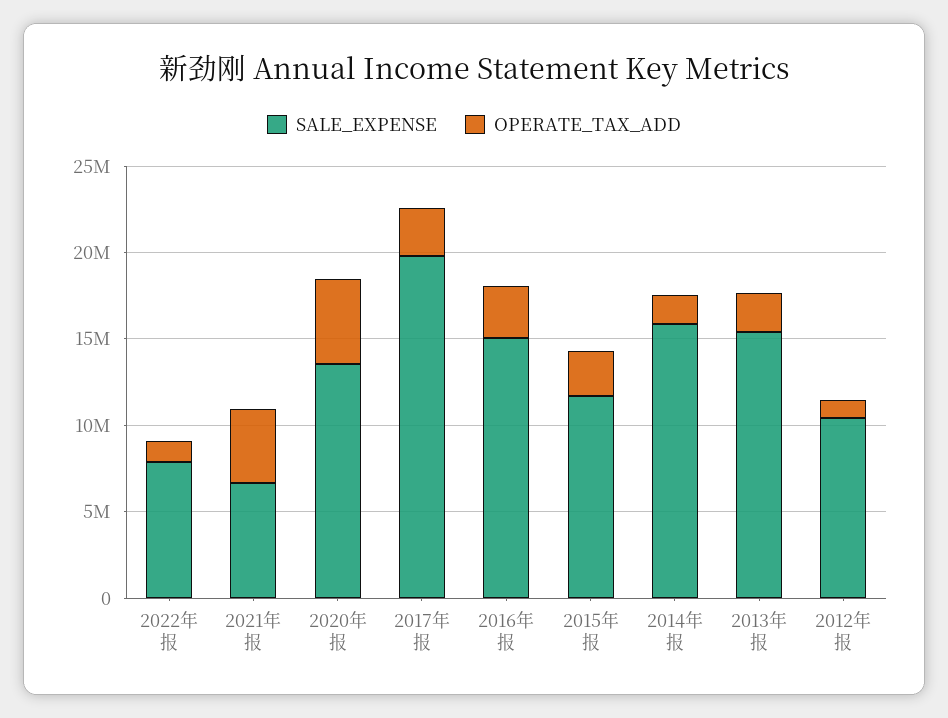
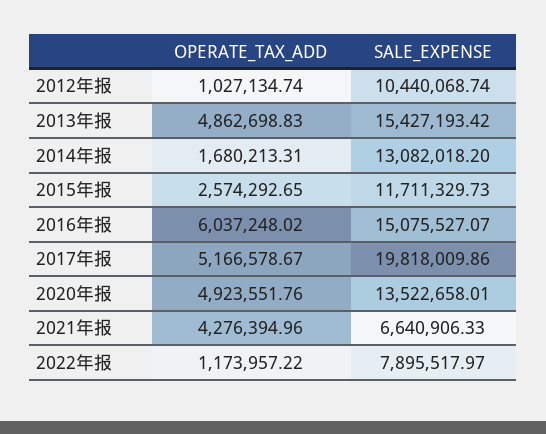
OPERATE_TAX_ADD, 2017年报: 3000000 -> 5166578.67
OPERATE_TAX_ADD, 2016年报: 3000000 -> 6037248.02
SALE_EXPENSE, 2014年报: 16000000 -> 13082018.2
OPERATE_TAX_ADD, 2013年报: 2000000 -> 4862698.83

